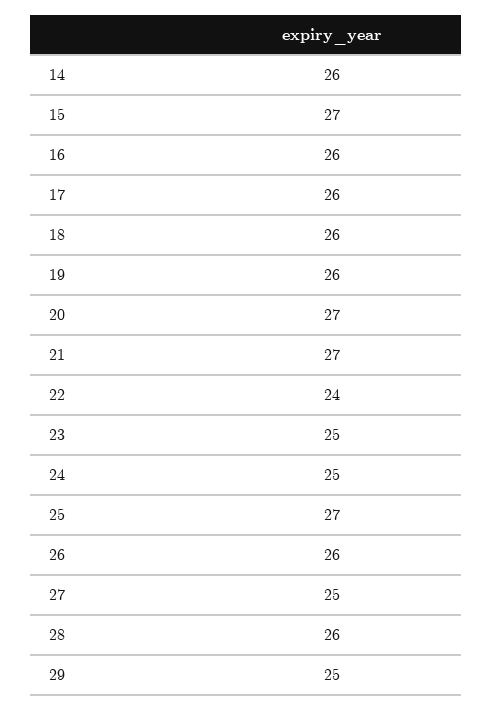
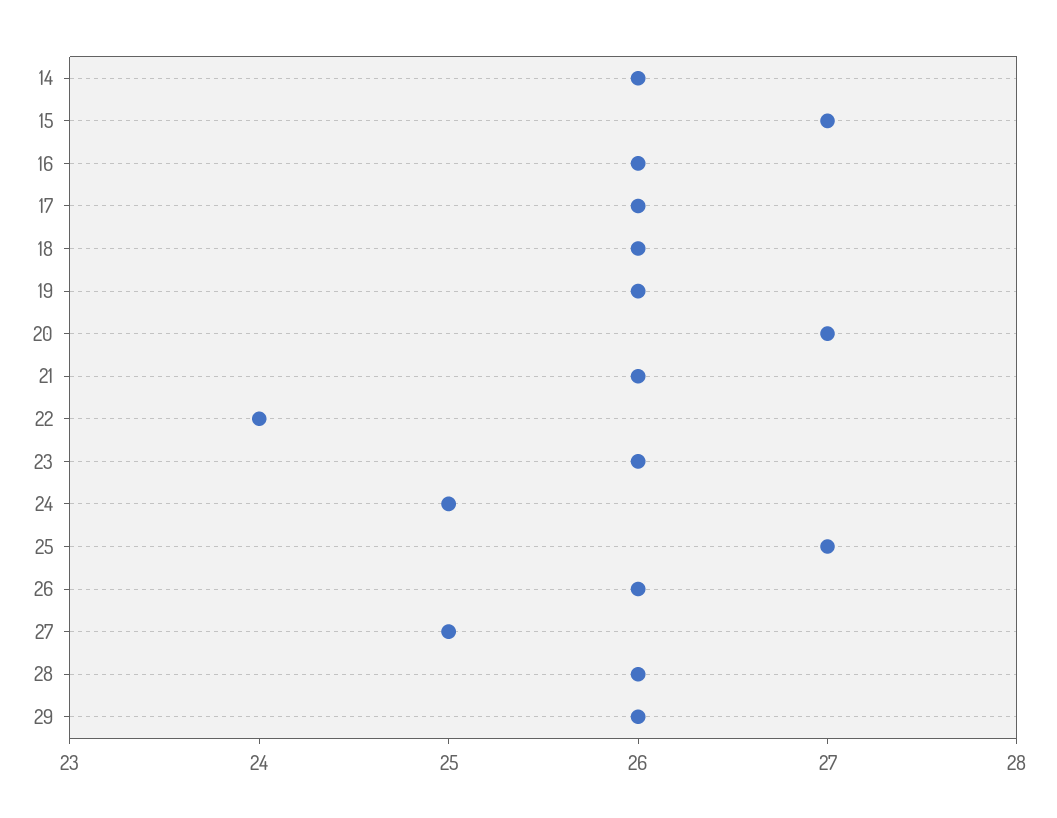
21: 27 -> 26
23: 25 -> 26
29: 25 -> 26

